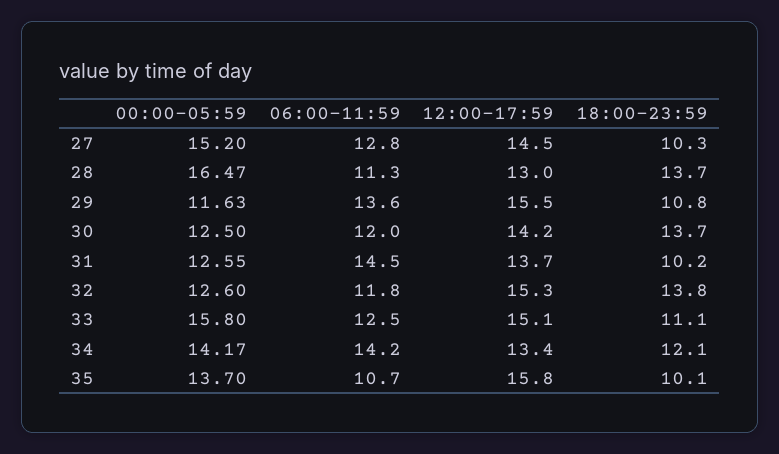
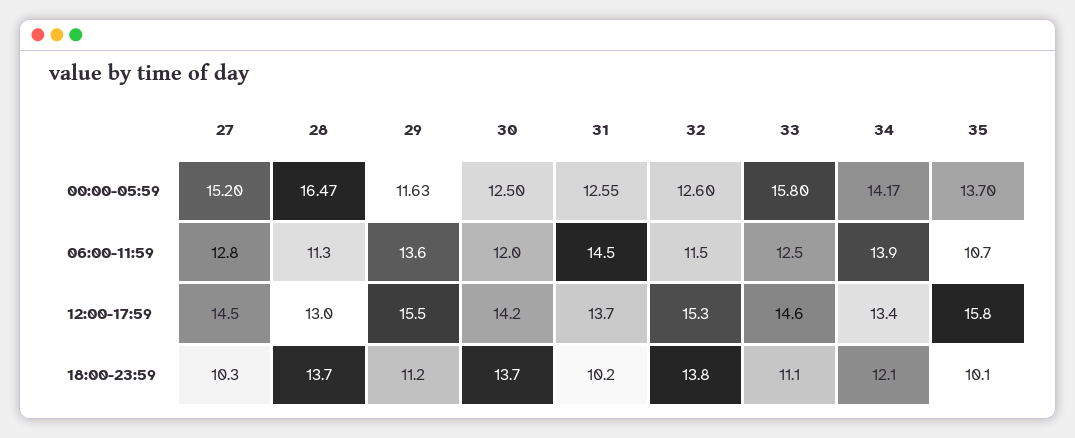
18:00-23:59, 29: 10.8 -> 11.2
06:00-11:59, 32: 11.8 -> 11.5
12:00-17:59, 33: 15.1 -> 14.6
06:00-11:59, 34: 14.2 -> 13.9

